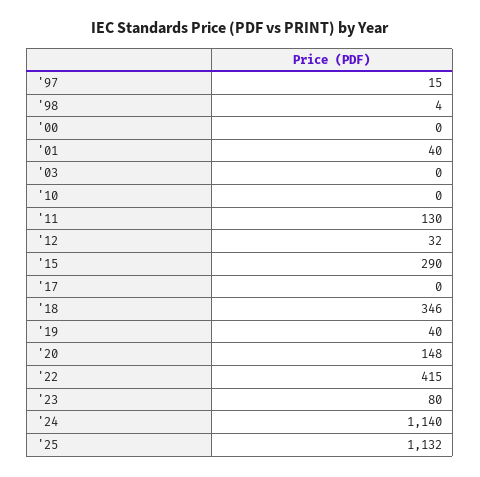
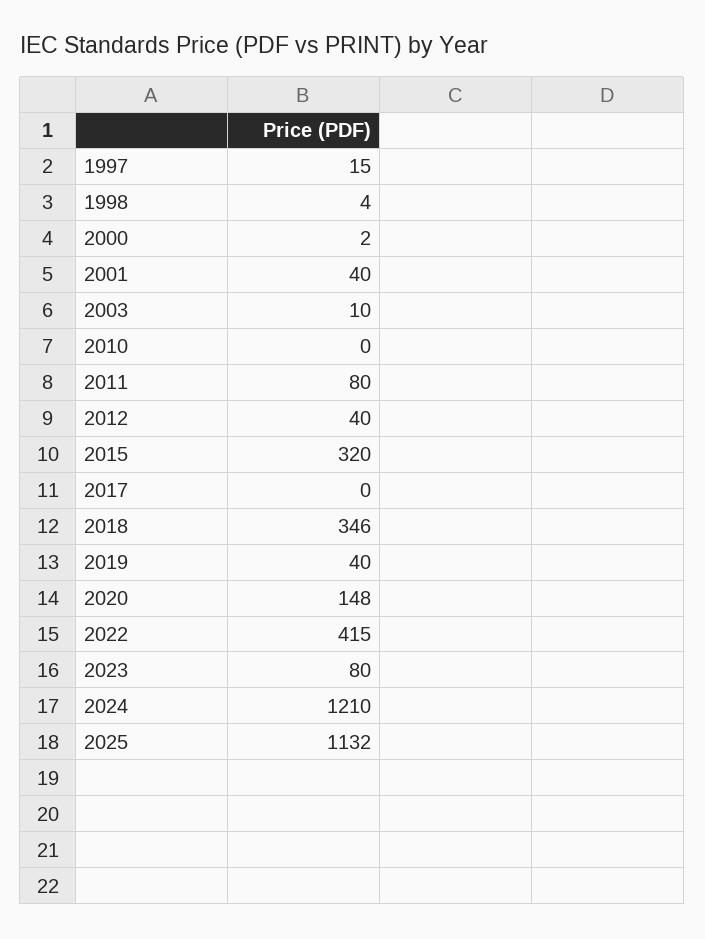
'00: 0 -> 2
'03: 0 -> 10
'11: 130 -> 80
'12: 32 -> 40
'15: 290 -> 320
'24: 1140 -> 1210

